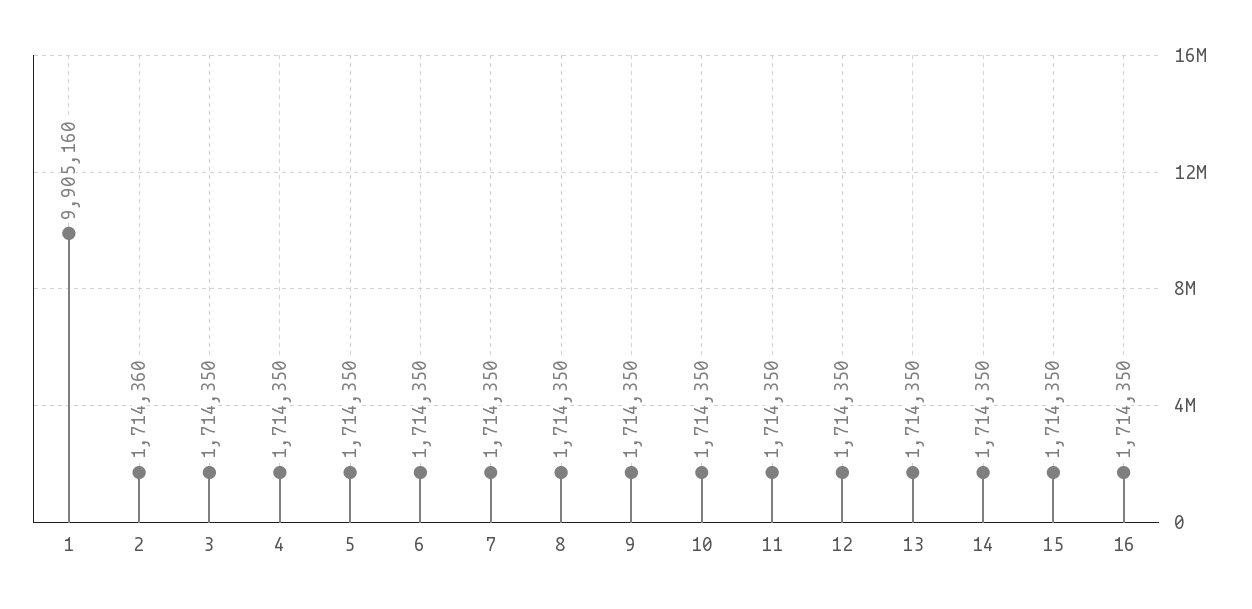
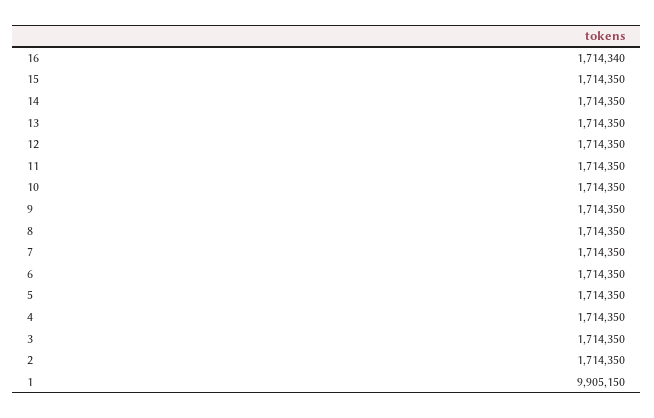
1: 9905160 -> 9905150
2: 1714360 -> 1714350
16: 1714350 -> 1714340

